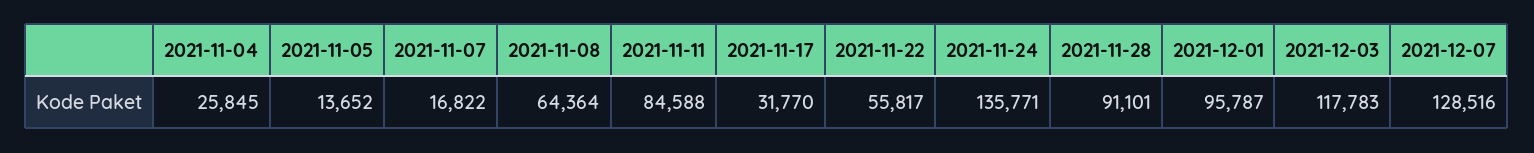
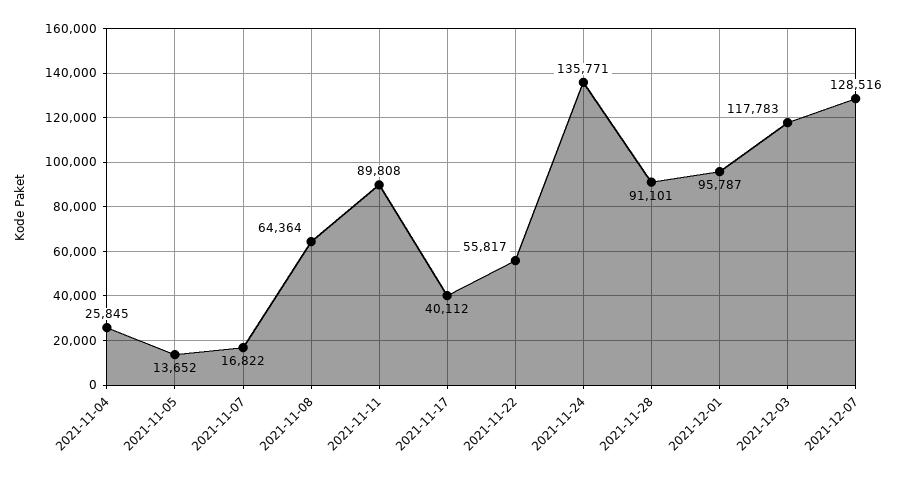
2021-11-11: 84588 -> 89808
2021-11-17: 31770 -> 40112

